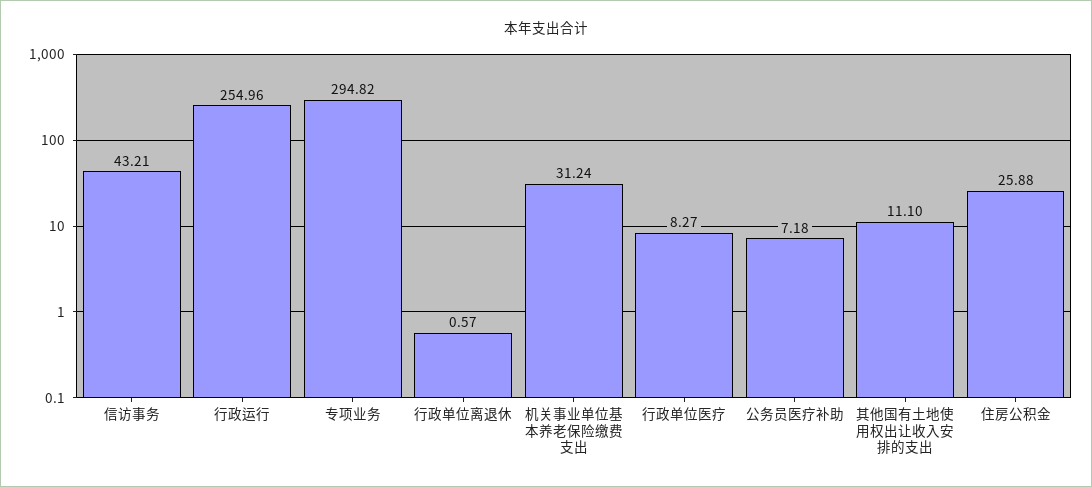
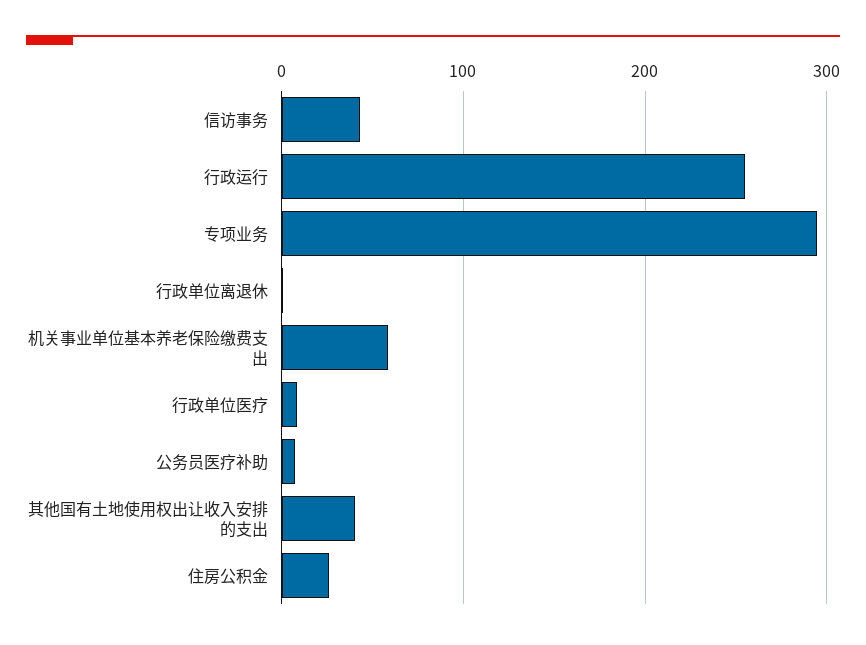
机关事业单位基本养老保险缴费支出: 31.24 -> 60
其他国有土地使用权出让收入安排的支出: 11.1 -> 40

